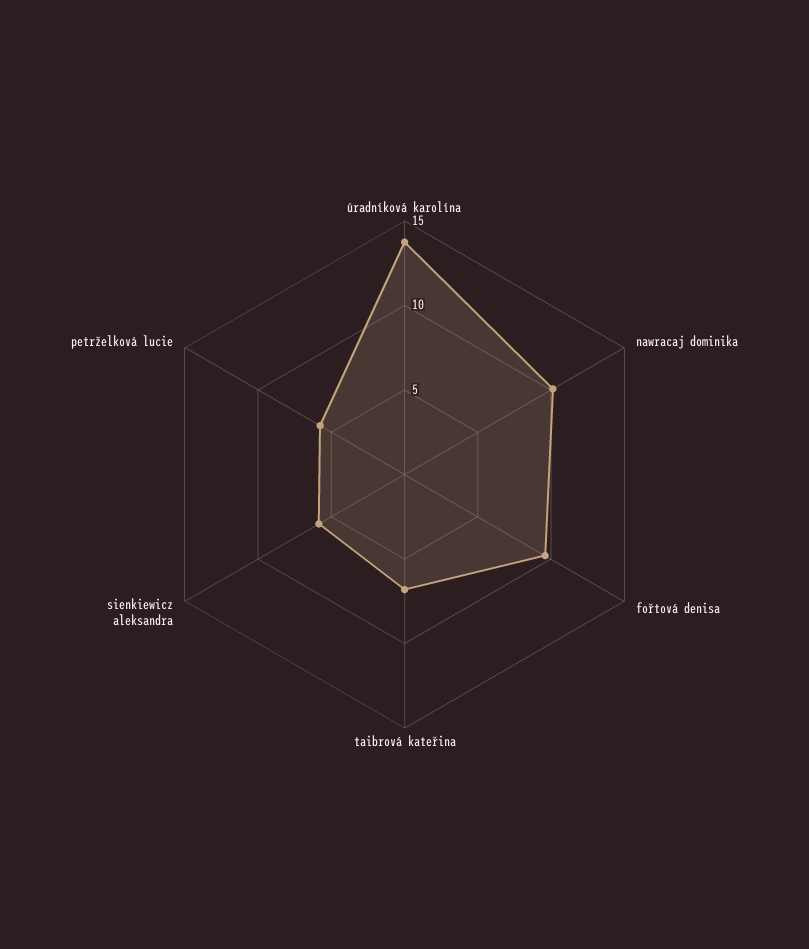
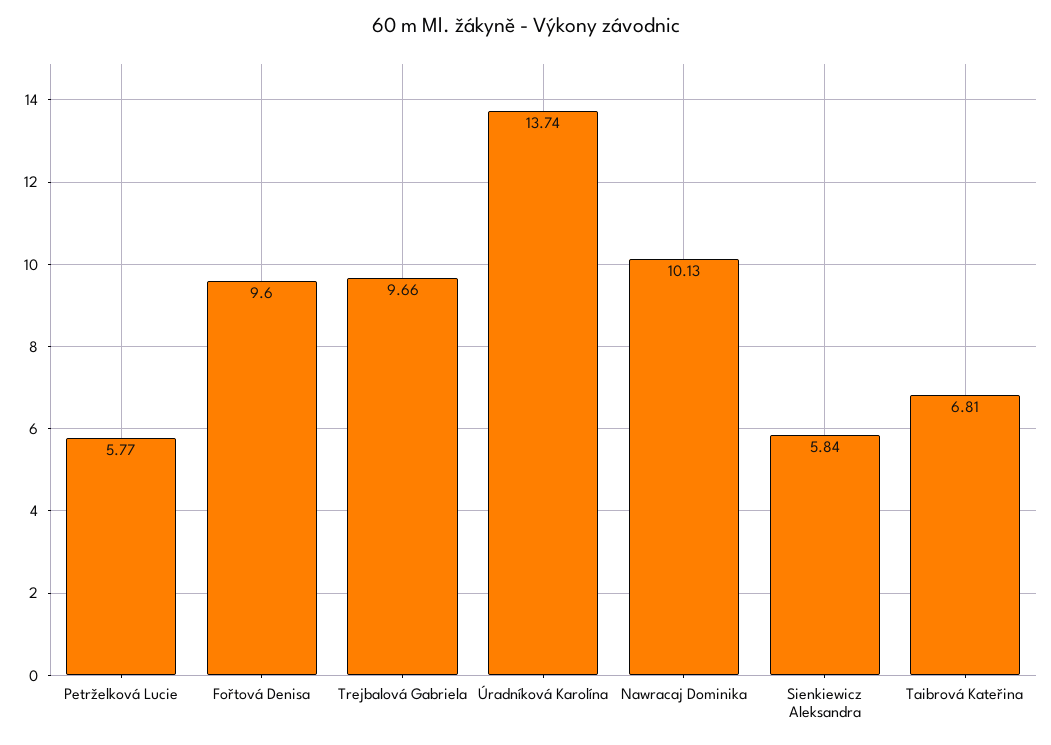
Trejbalová Gabriela: none -> 9.66

